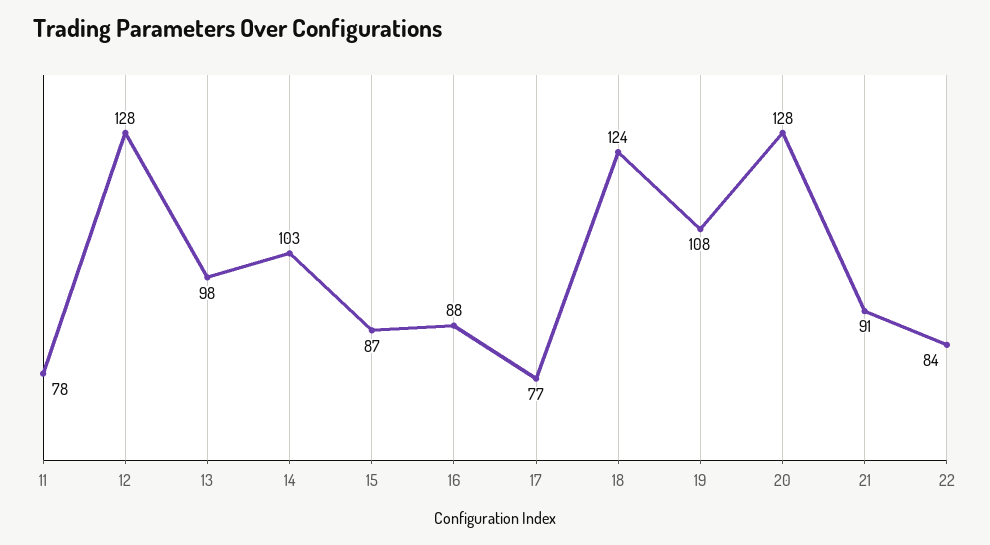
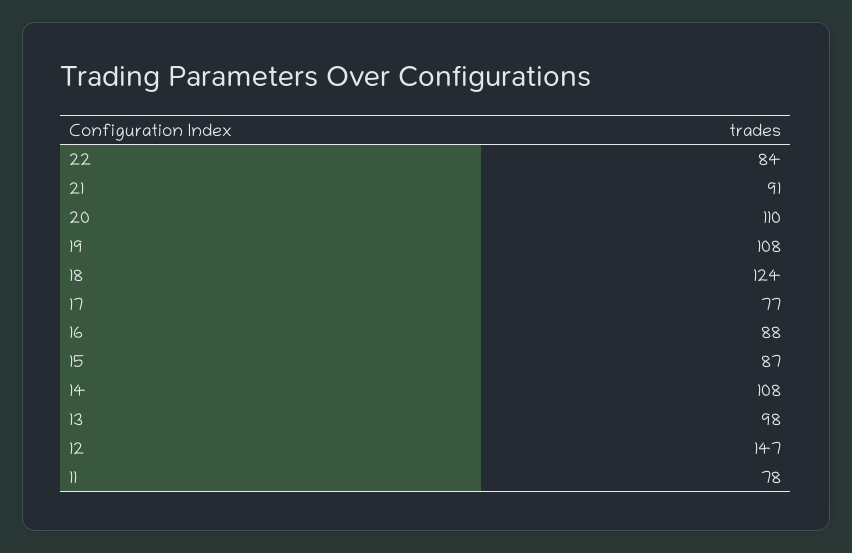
12: 128 -> 147
14: 103 -> 108
20: 128 -> 110

